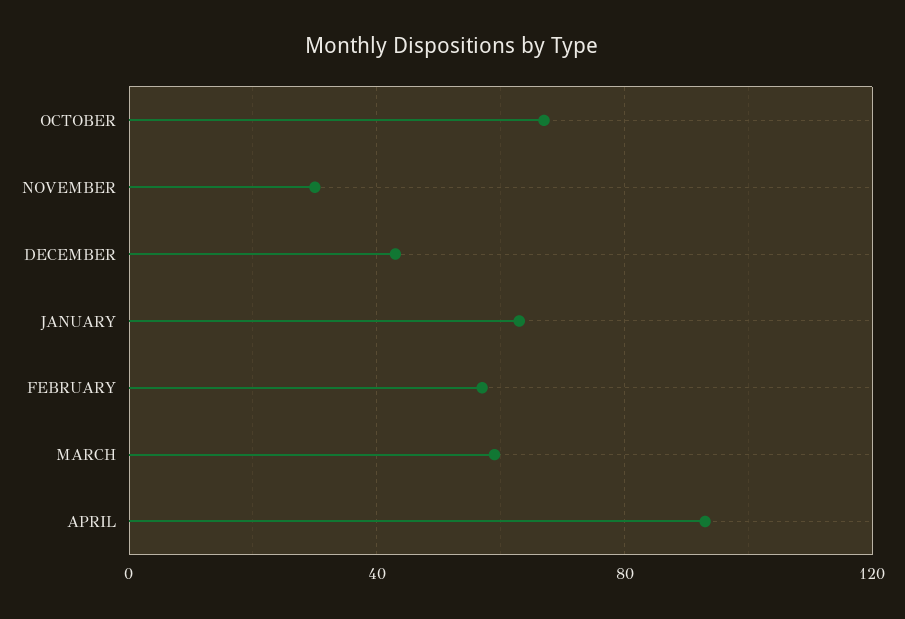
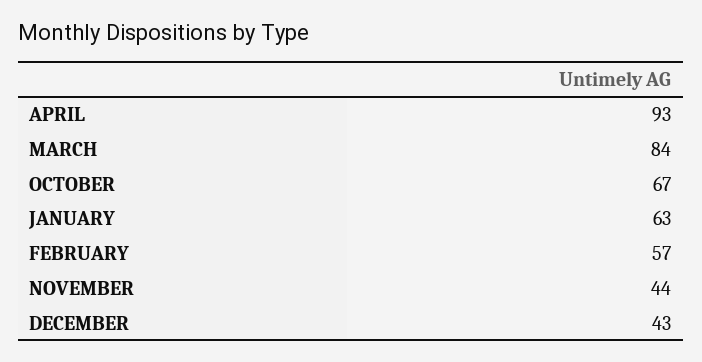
NOVEMBER: 30 -> 44
MARCH: 60 -> 84

